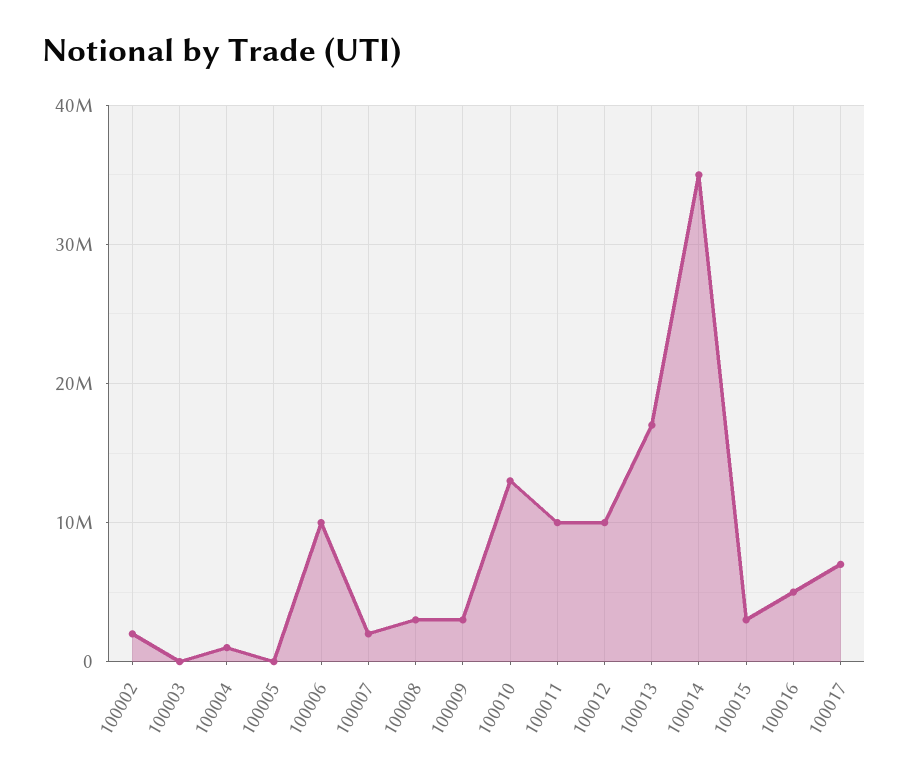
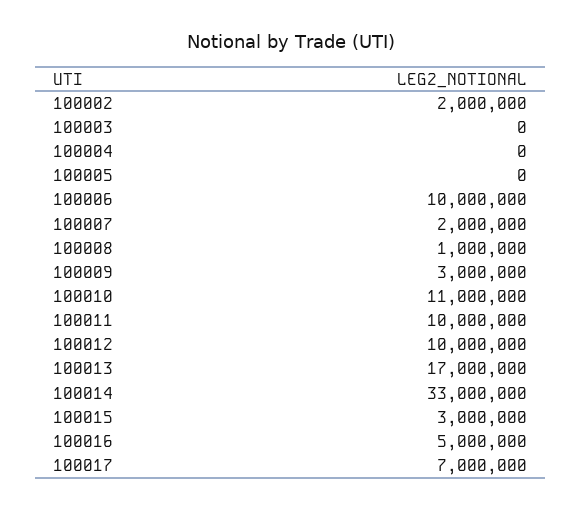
100004: 1000000 -> 0
100008: 3000000 -> 1000000
100010: 13000000 -> 11000000
100014: 35000000 -> 33000000

